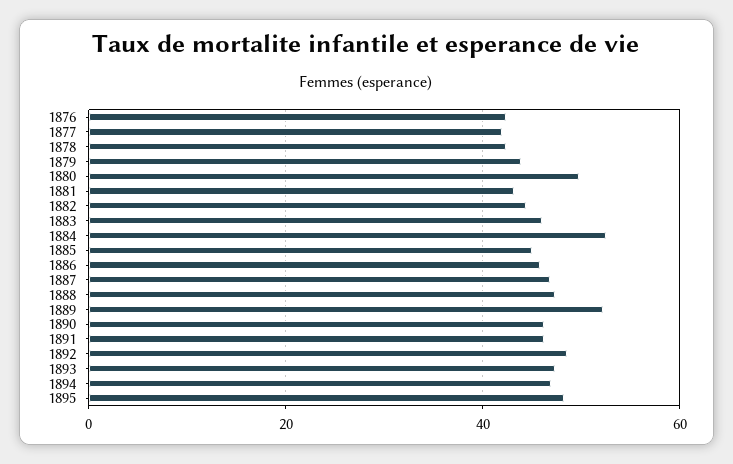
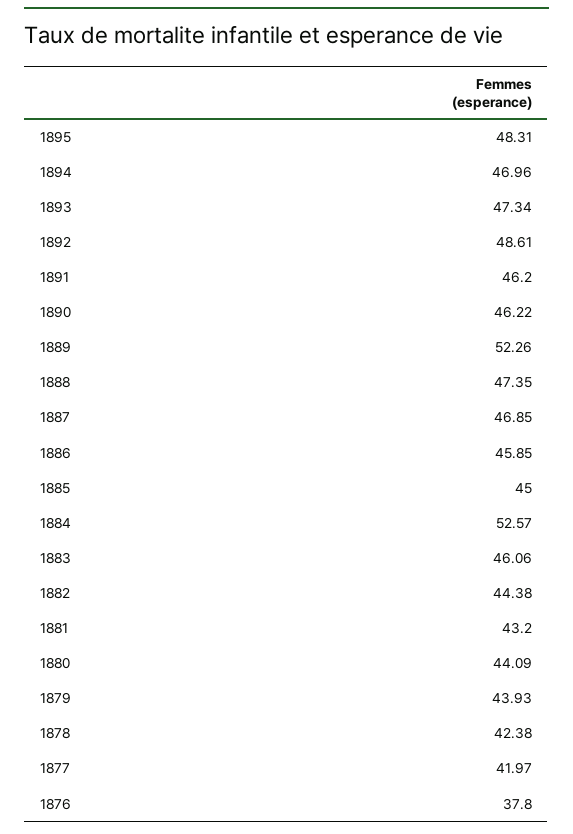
1876: 42 -> 37.8
1880: 50 -> 44.09

